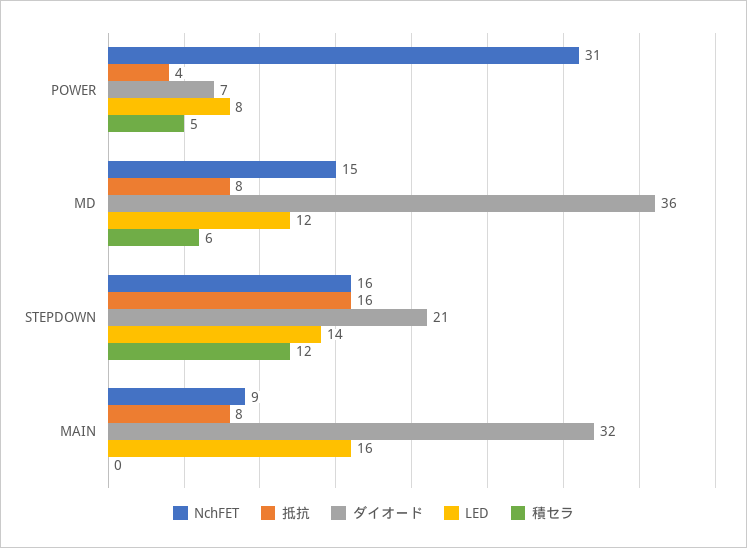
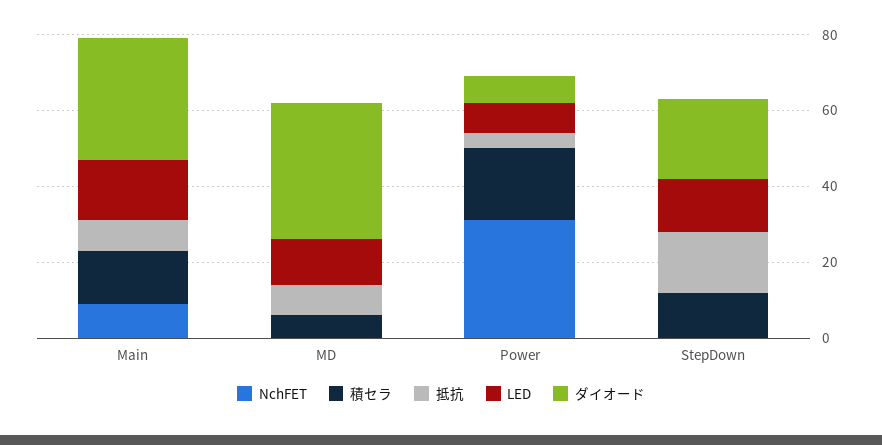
積セラ, POWER: 5 -> 20
NchFET, MD: 15 -> 0
NchFET, STEPDOWN: 16 -> 0
積セラ, MAIN: 0 -> 15

